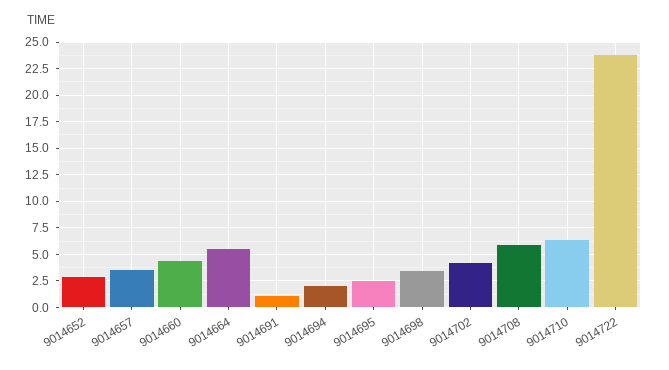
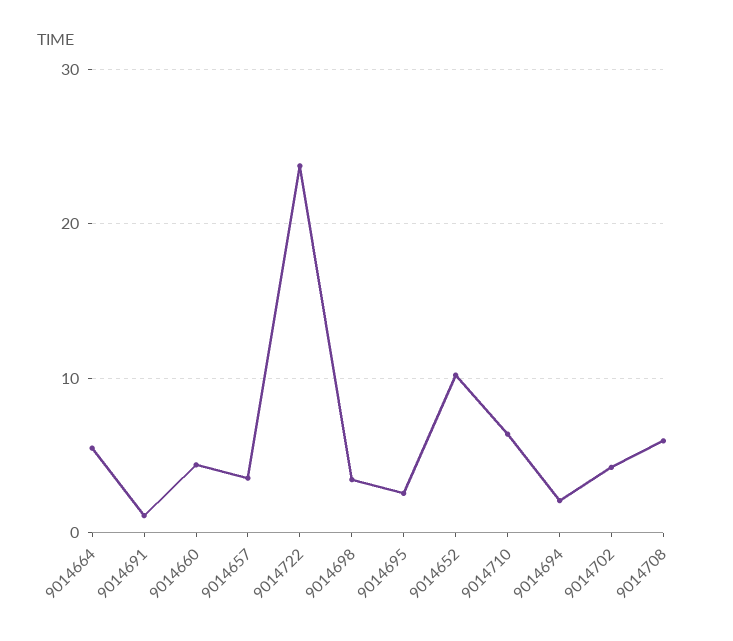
9014652: 2.5 -> 10

